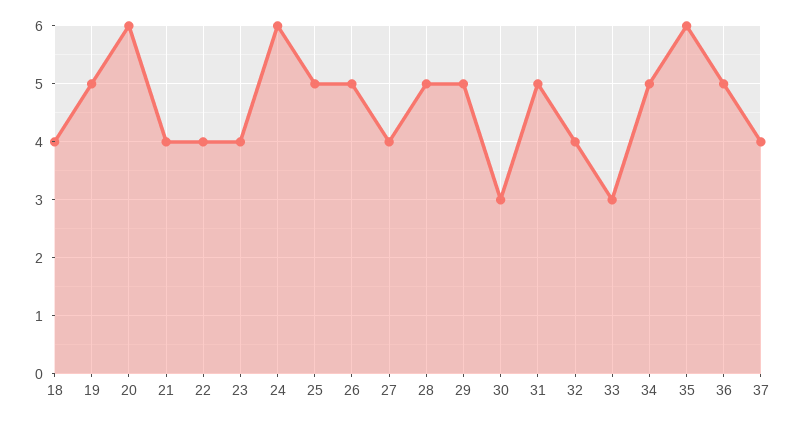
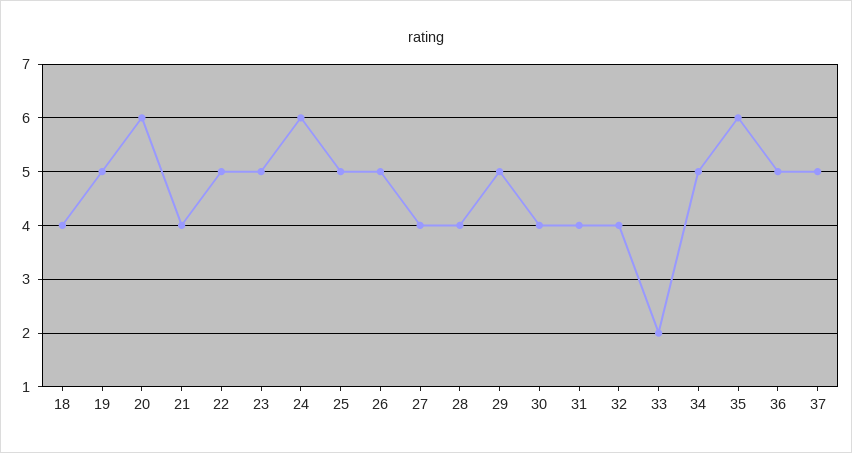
22: 4 -> 5
23: 4 -> 5
28: 5 -> 4
30: 3 -> 4
31: 5 -> 4
33: 3 -> 2
37: 4 -> 5

